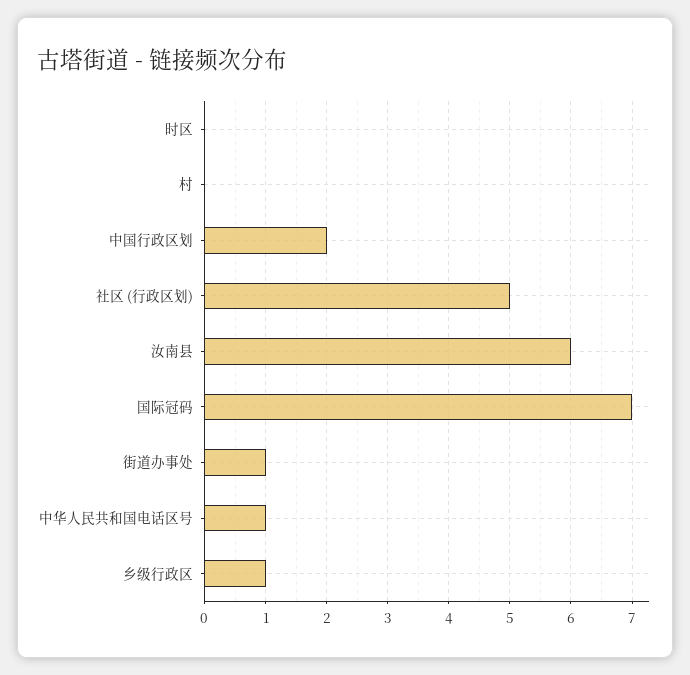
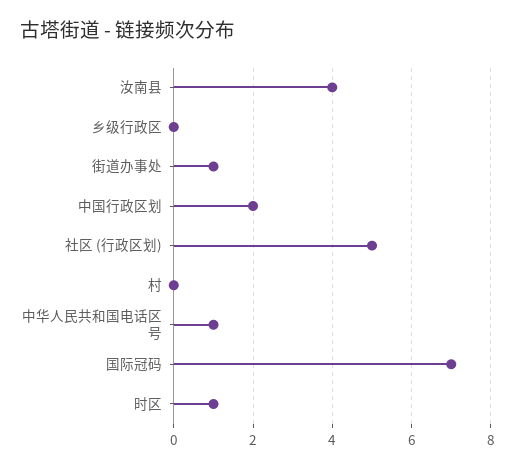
时区: 0 -> 1
汝南县: 6 -> 4
乡级行政区: 1 -> 0

